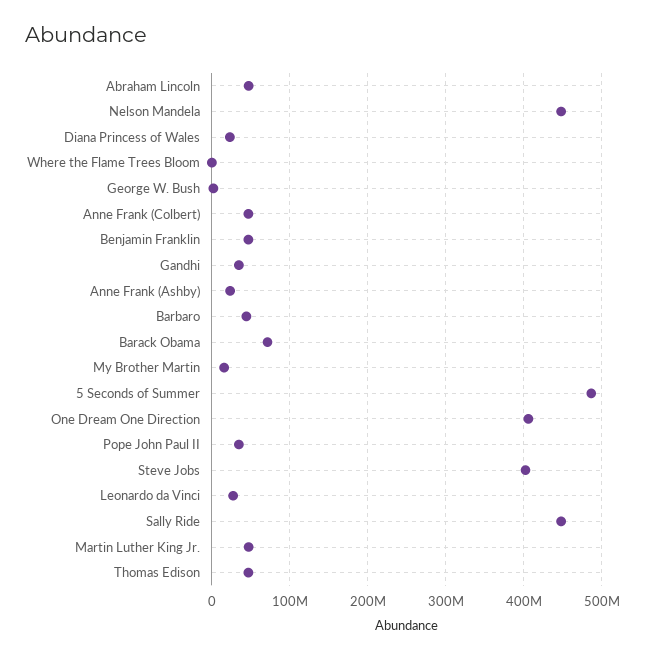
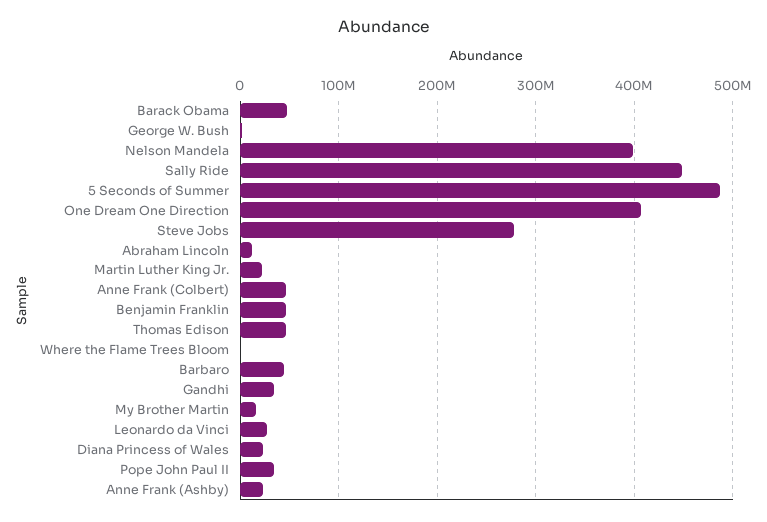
Abraham Lincoln: 50000000 -> 10000000
Nelson Mandela: 450000000 -> 400000000
Barack Obama: 70000000 -> 50000000
Steve Jobs: 400000000 -> 280000000
Martin Luther King Jr.: 50000000 -> 20000000

